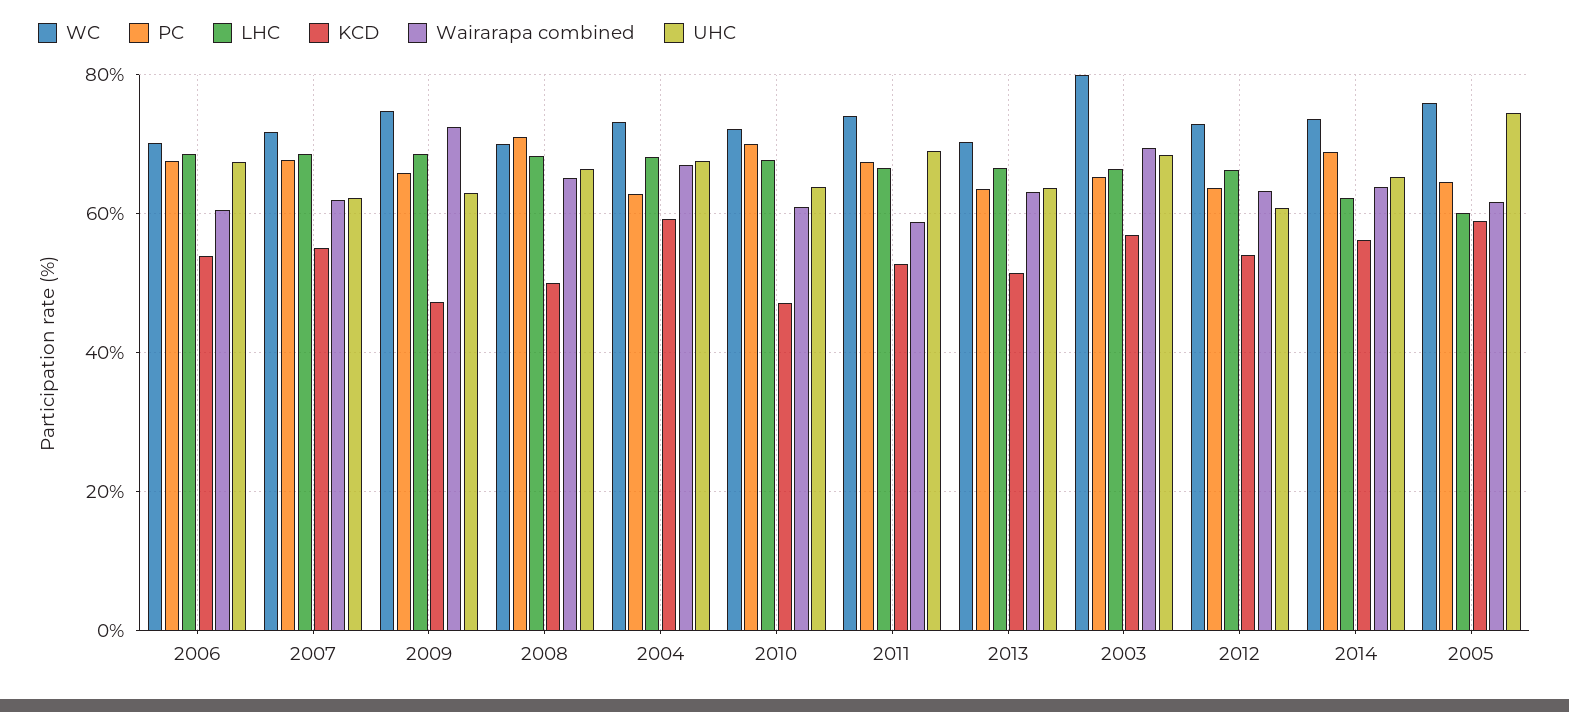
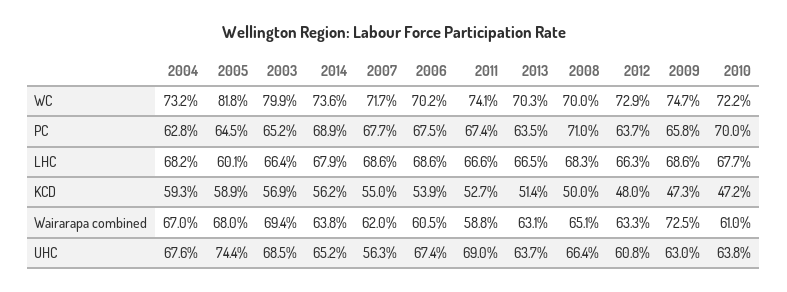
UHC, 2007: 62 -> 56.3
KCD, 2012: 54 -> 48
LHC, 2014: 62 -> 67.9
WC, 2005: 76 -> 81.8
Wairarapa combined, 2005: 62 -> 68

